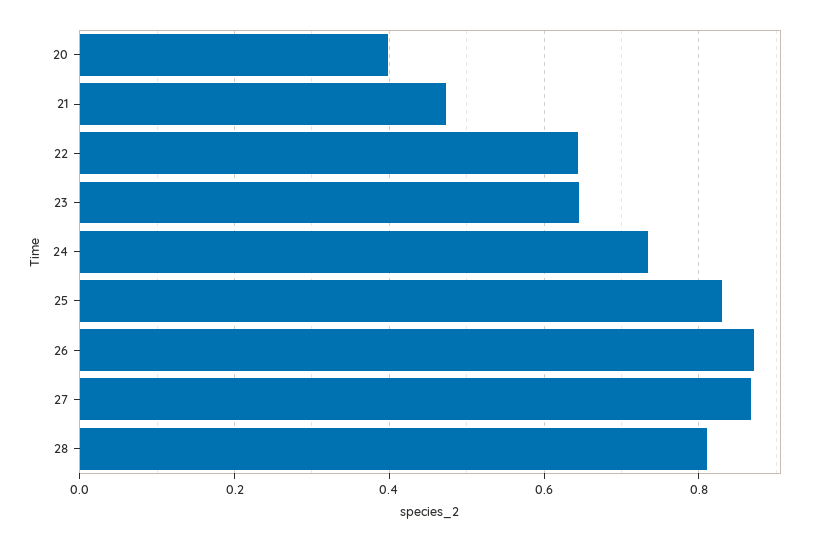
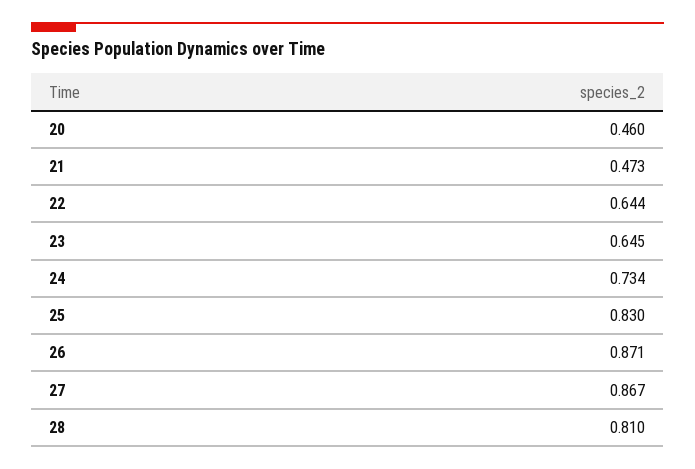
20: 0.4 -> 0.46

